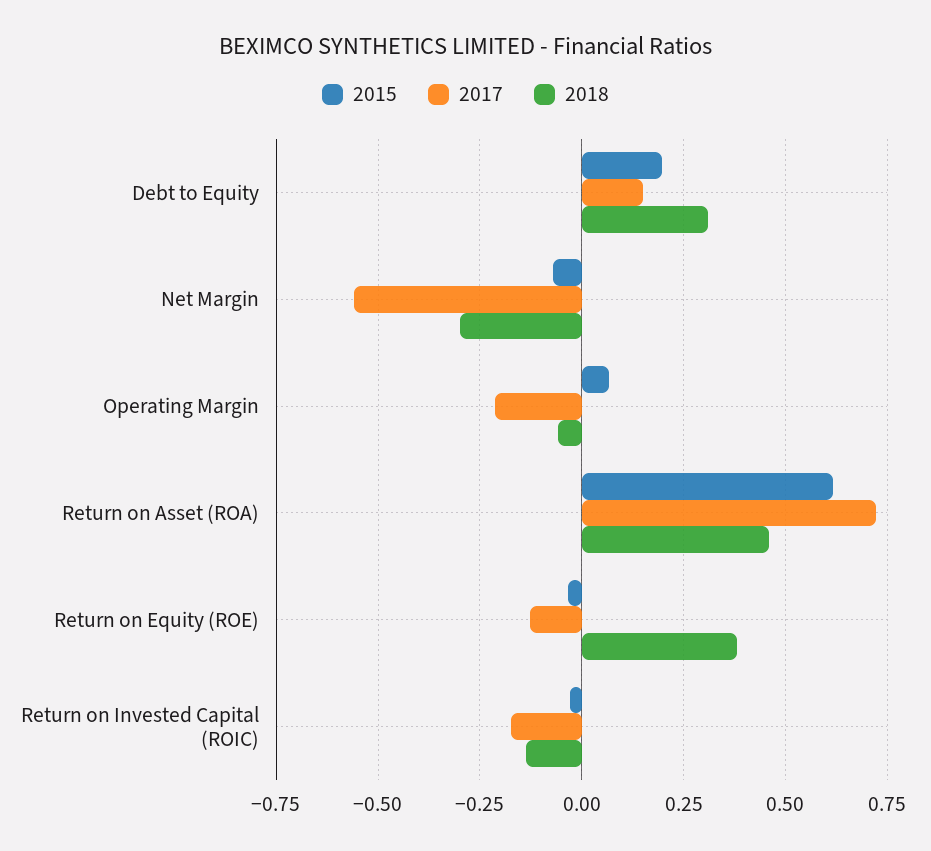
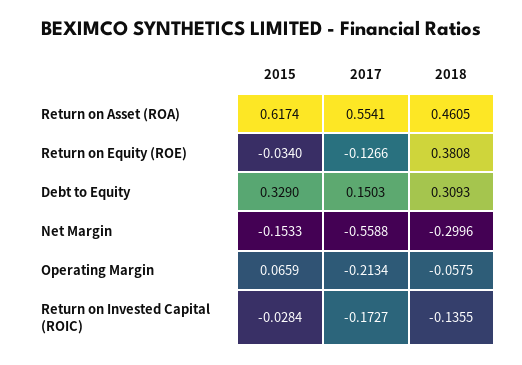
2015, Debt to Equity: 0.2 -> 0.329
2015, Net Margin: -0.075 -> -0.1533
2017, Return on Asset (ROA): 0.725 -> 0.5541

